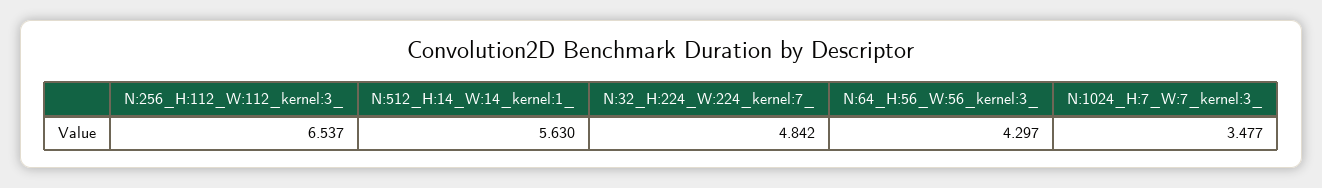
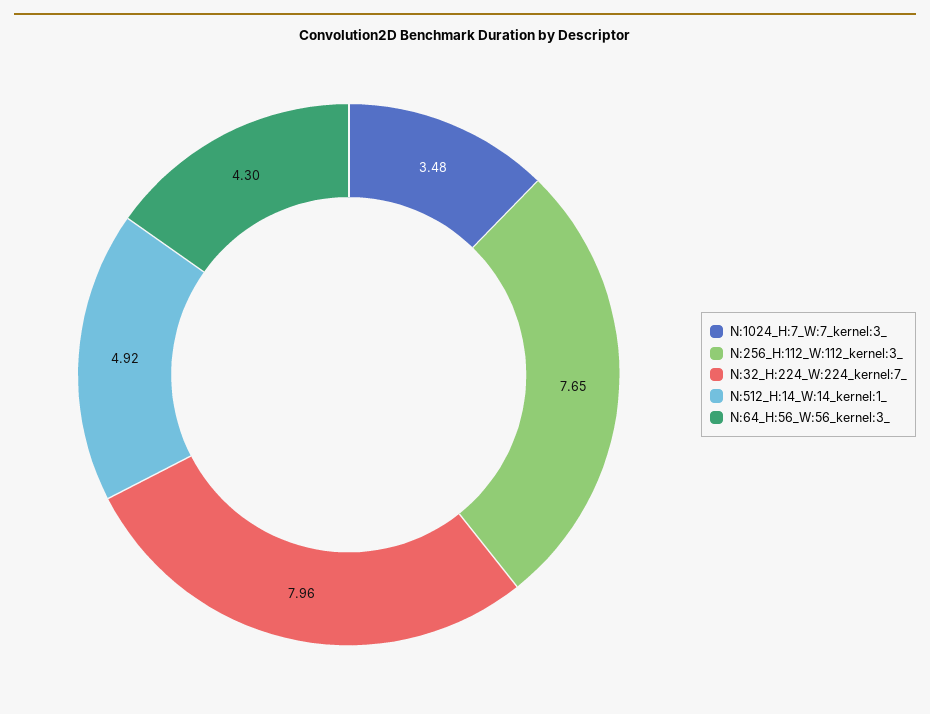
N:256_H:112_W:112_kernel:3_: 6.537 -> 7.65
N:512_H:14_W:14_kernel:1_: 5.63 -> 4.92
N:32_H:224_W:224_kernel:7_: 4.842 -> 7.96

